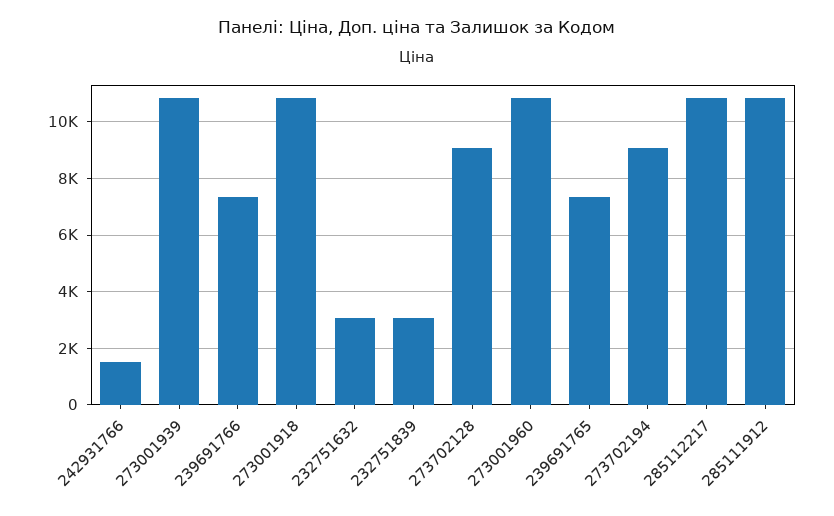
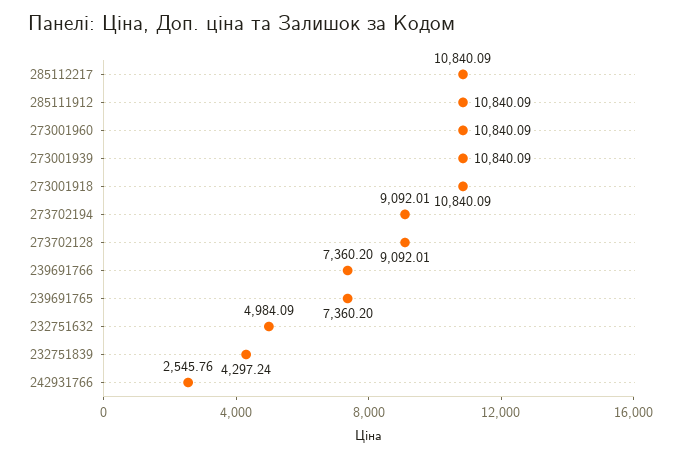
242931766: 1500 -> 2545.76
232751632: 3000 -> 4984.09
232751839: 3000 -> 4297.24

